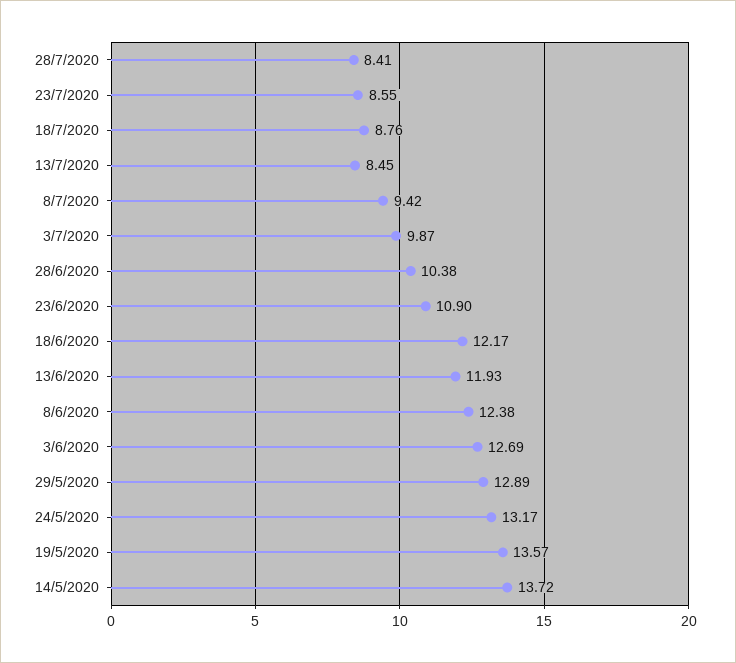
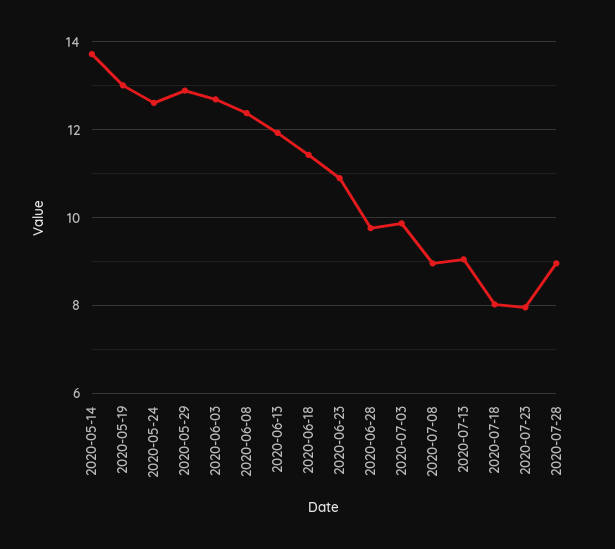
28/7/2020: 8.41 -> 9
23/7/2020: 8.55 -> 8
18/7/2020: 8.76 -> 8
13/7/2020: 8.45 -> 9
8/7/2020: 9.42 -> 9
28/6/2020: 10.38 -> 9.8
18/6/2020: 12.17 -> 11.4
24/5/2020: 13.17 -> 12.6
19/5/2020: 13.57 -> 13

